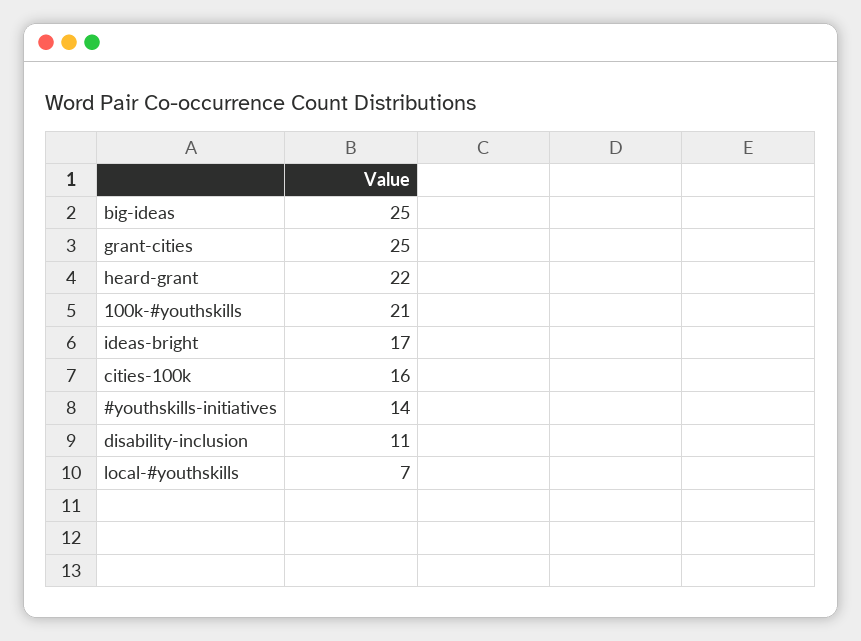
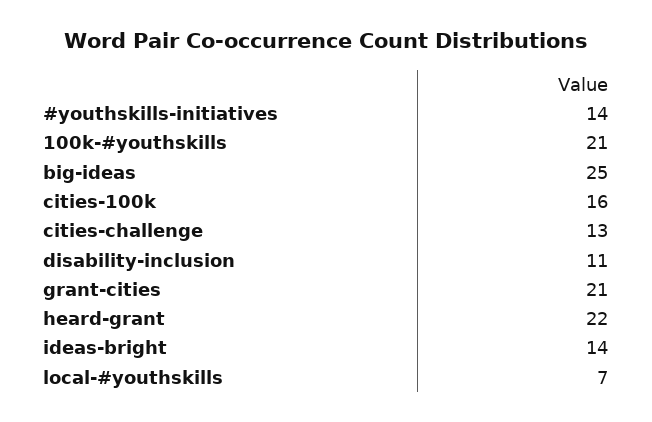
grant-cities: 25 -> 21
ideas-bright: 17 -> 14
cities-challenge: none -> 13

